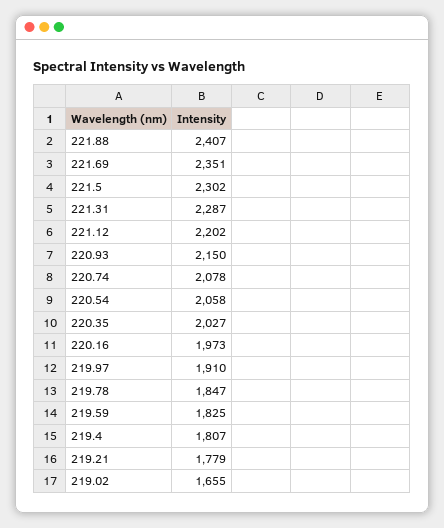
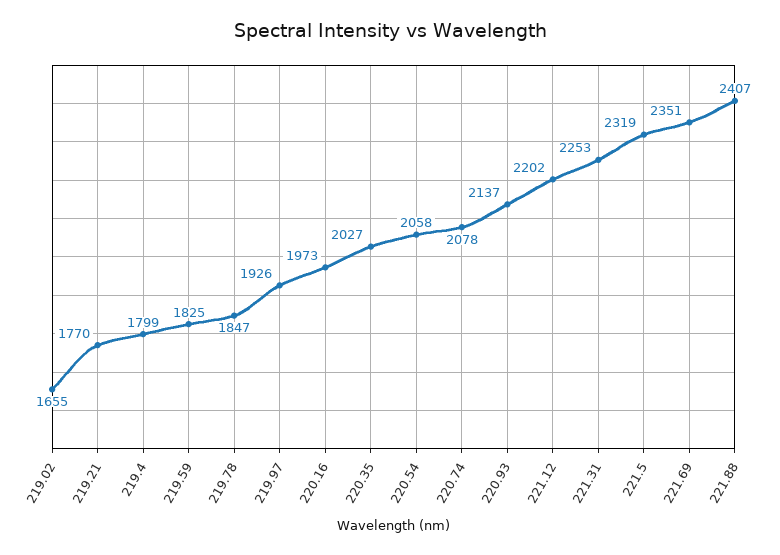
221.5: 2302 -> 2319
221.31: 2287 -> 2253
220.93: 2150 -> 2137
219.97: 1910 -> 1926
219.4: 1807 -> 1799
219.21: 1779 -> 1770

